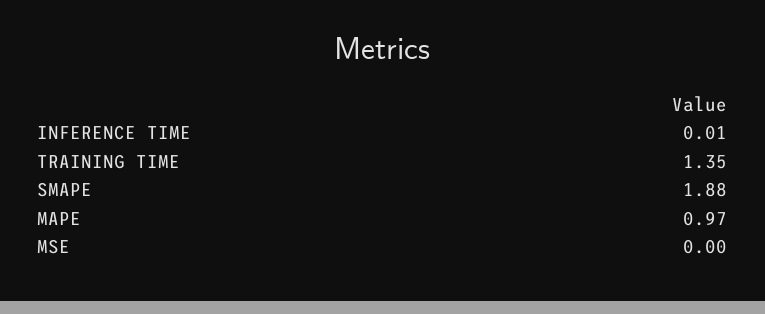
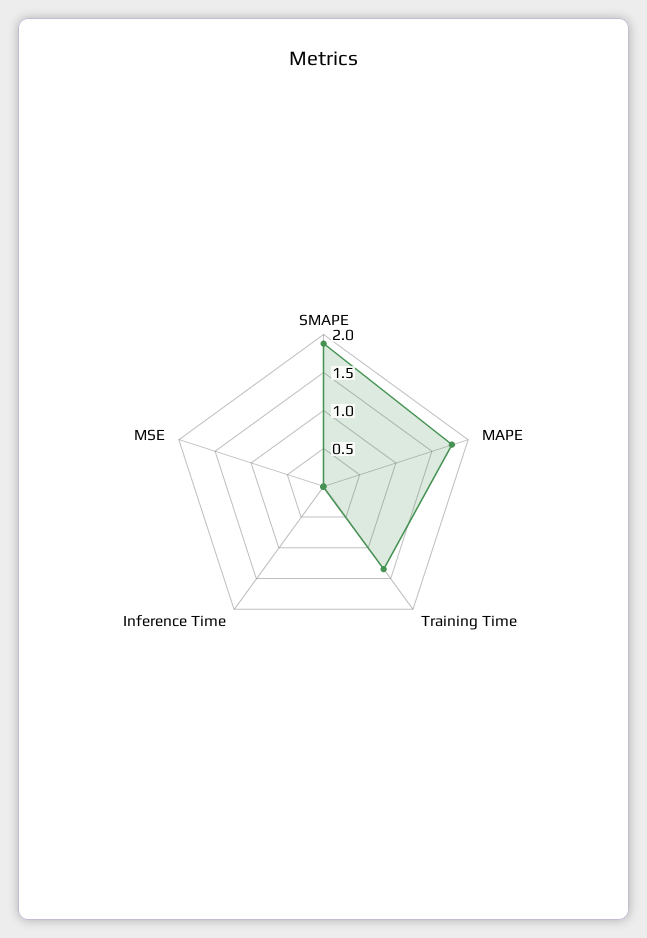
MAPE: 0.97 -> 1.75

